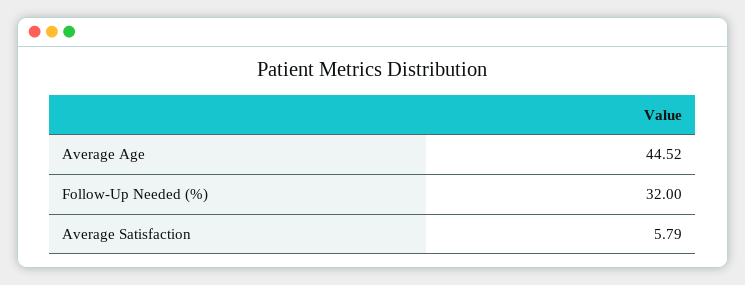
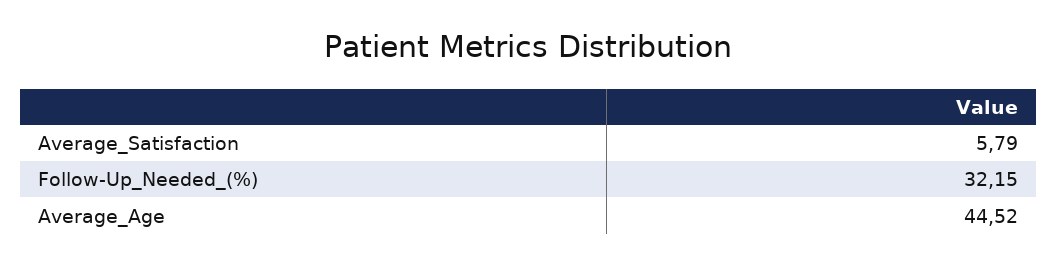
Follow-Up Needed (%): 32 -> 32.15

